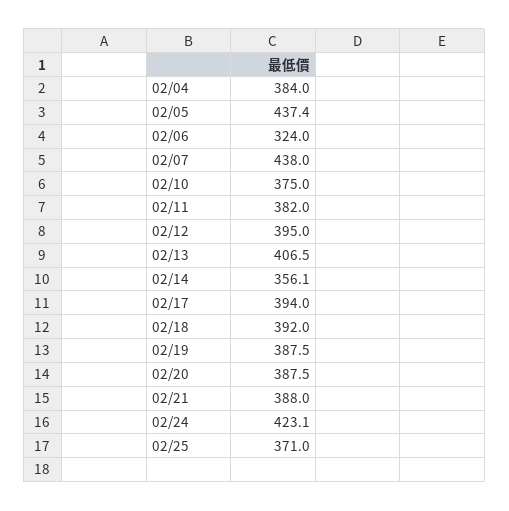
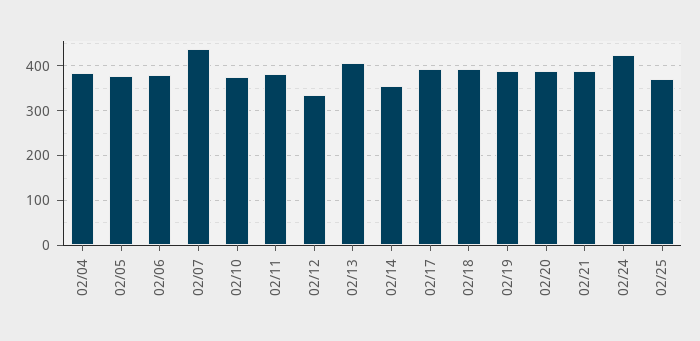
02/05: 437.4 -> 380
02/06: 324 -> 380
02/12: 395 -> 340

